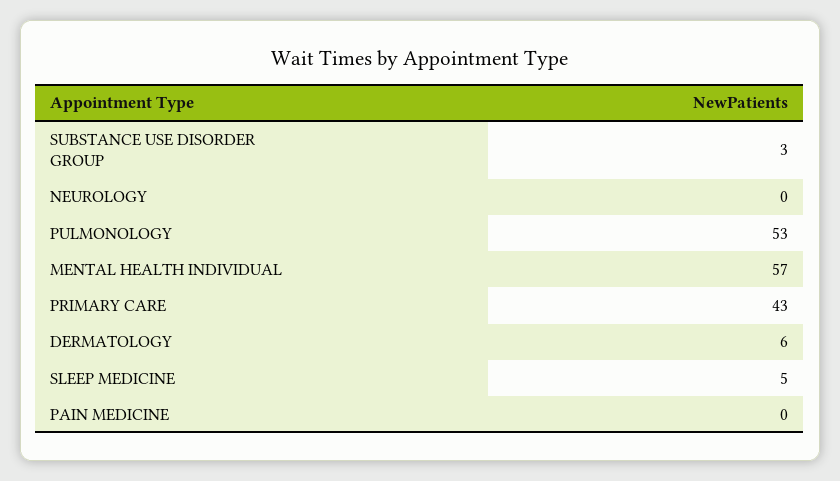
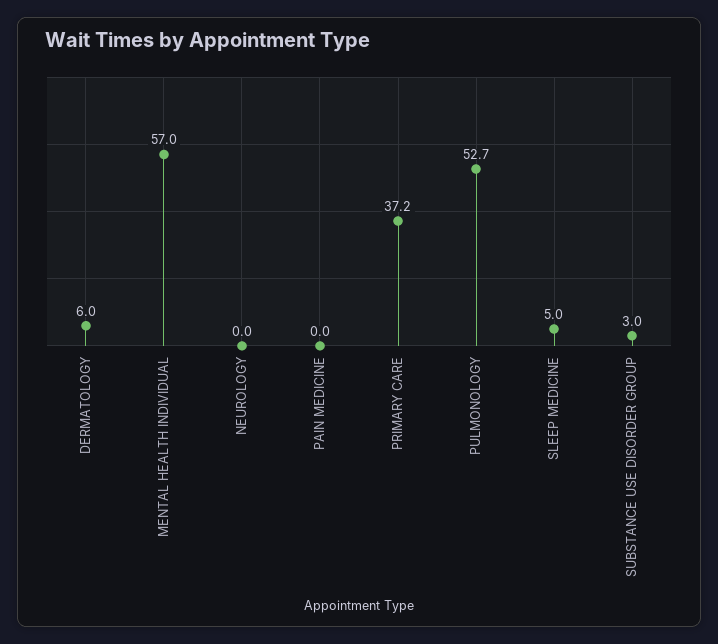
PRIMARY CARE: 43 -> 37.2

